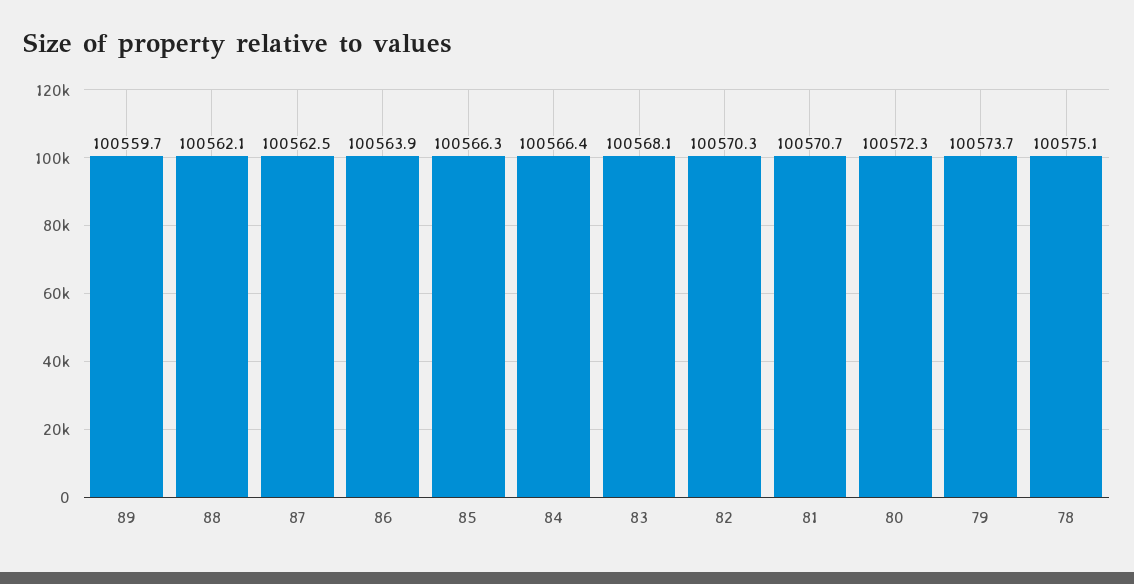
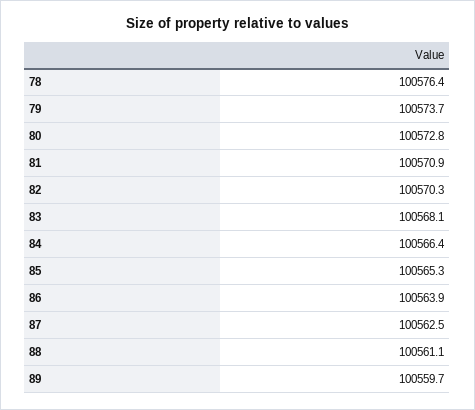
88: 100562.1 -> 100561.1
85: 100566.3 -> 100565.3
81: 100570.7 -> 100570.9
80: 100572.3 -> 100572.8
78: 100575.1 -> 100576.4

